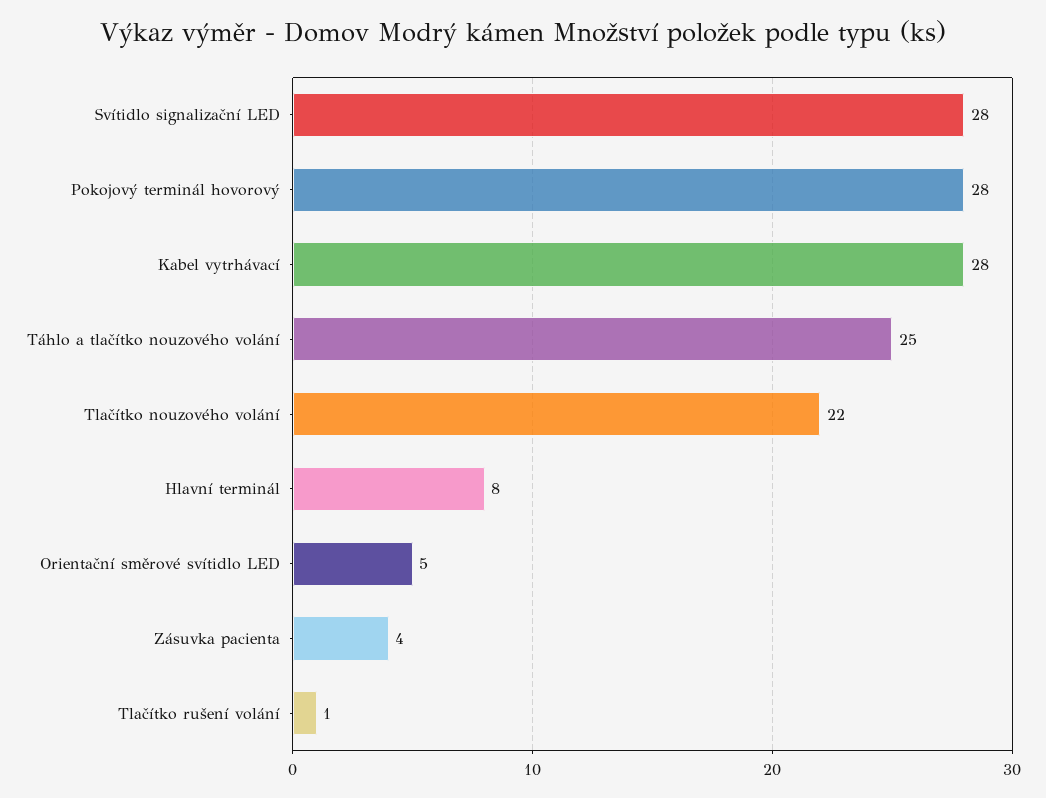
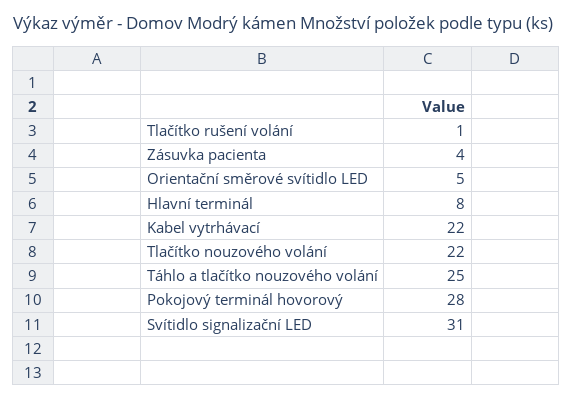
Svítidlo signalizační LED: 28 -> 31
Kabel vytrhávací: 28 -> 22

